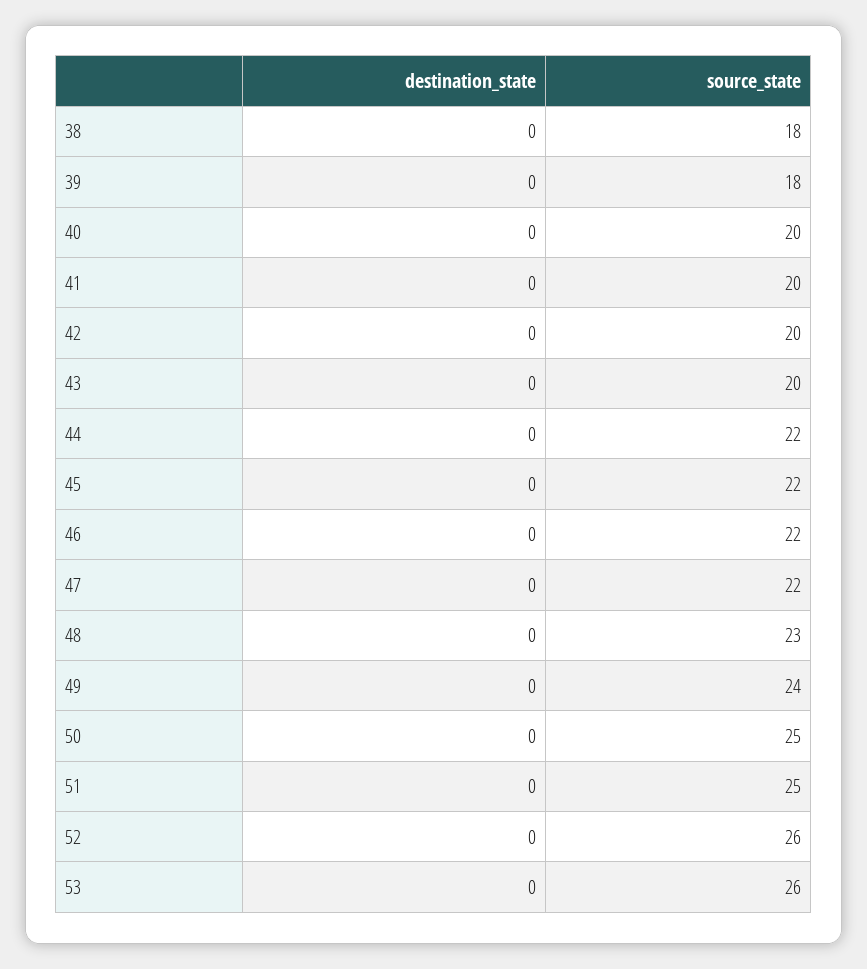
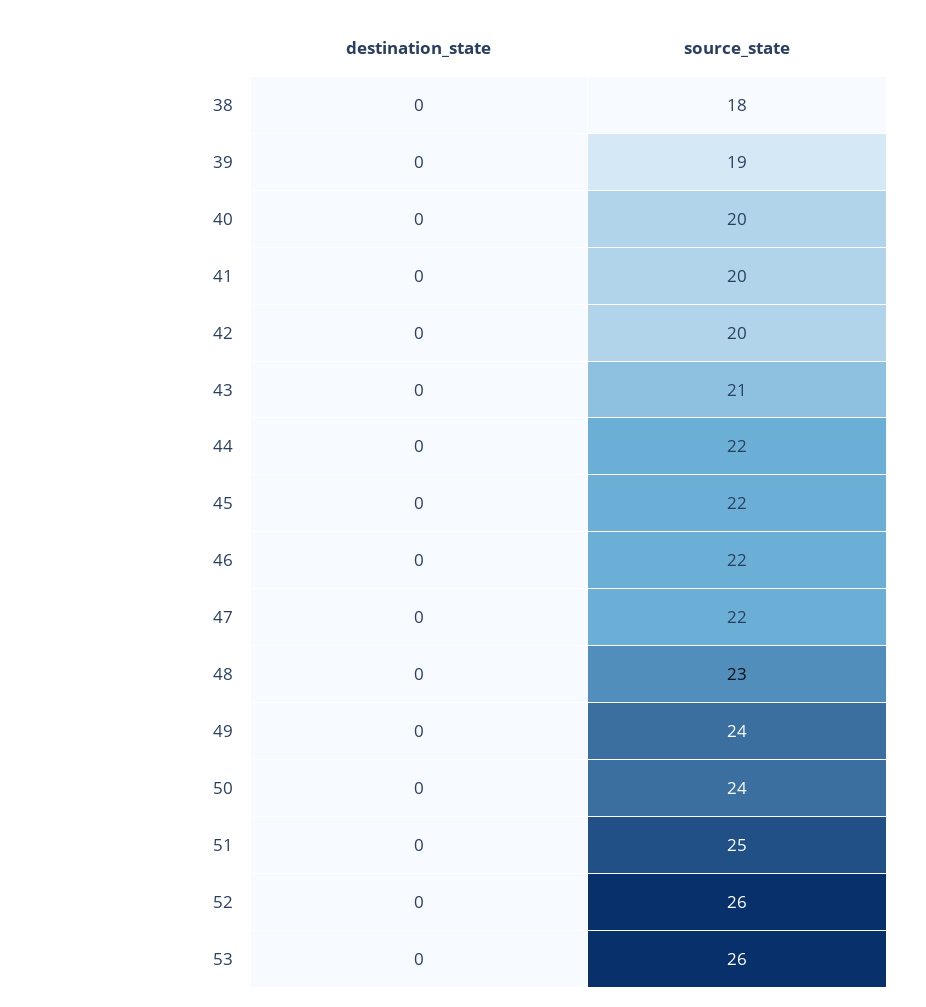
source_state, 39: 18 -> 19
source_state, 43: 20 -> 21
source_state, 50: 25 -> 24

